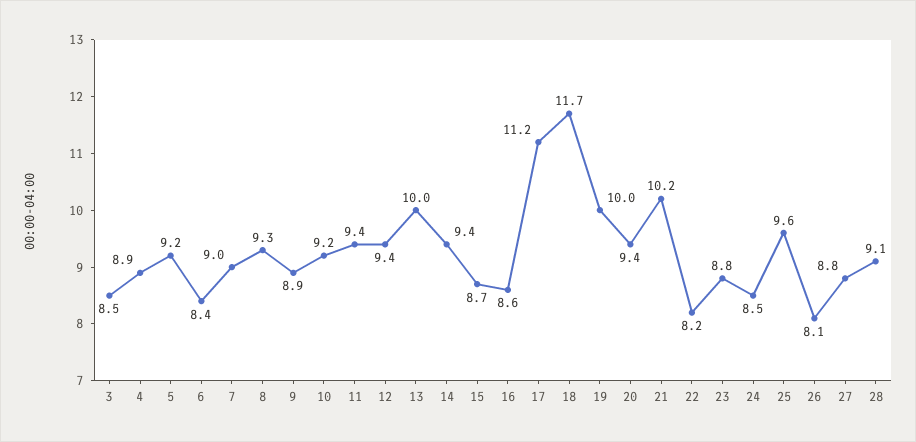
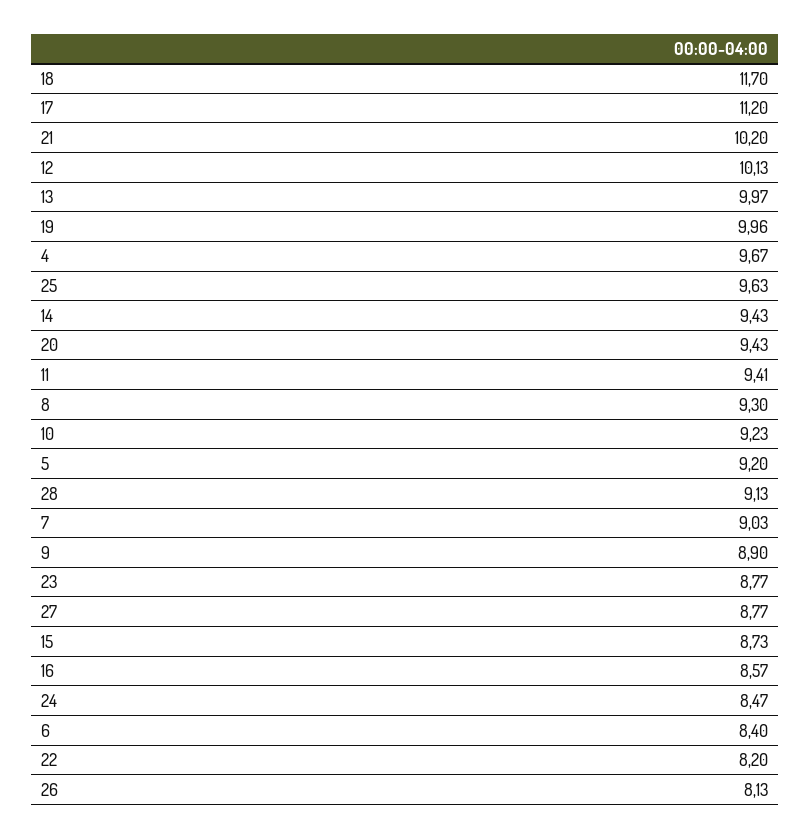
3: 8.5 -> none
4: 8.9 -> 9.67
12: 9.4 -> 10.13

